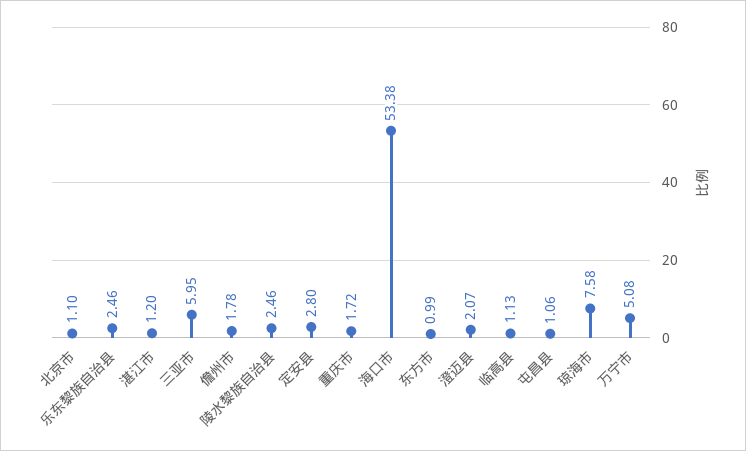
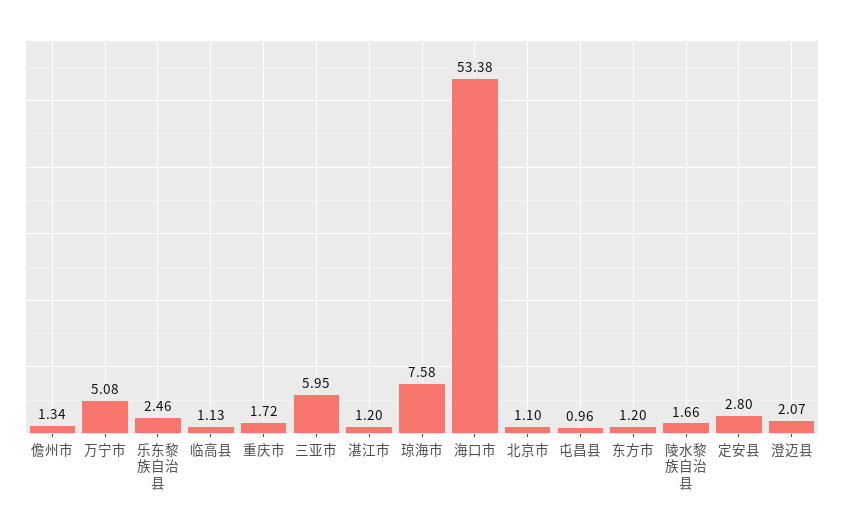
儋州市: 1.78 -> 1.34
陵水黎族自治县: 2.46 -> 1.66
东方市: 0.99 -> 1.2
屯昌县: 1.06 -> 0.96

